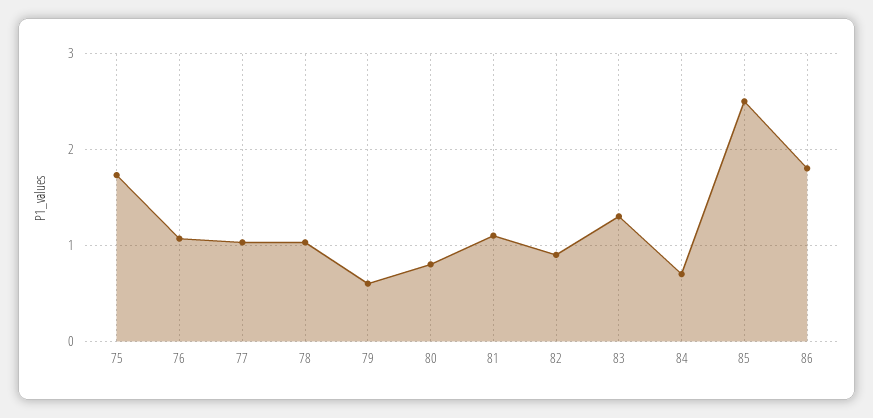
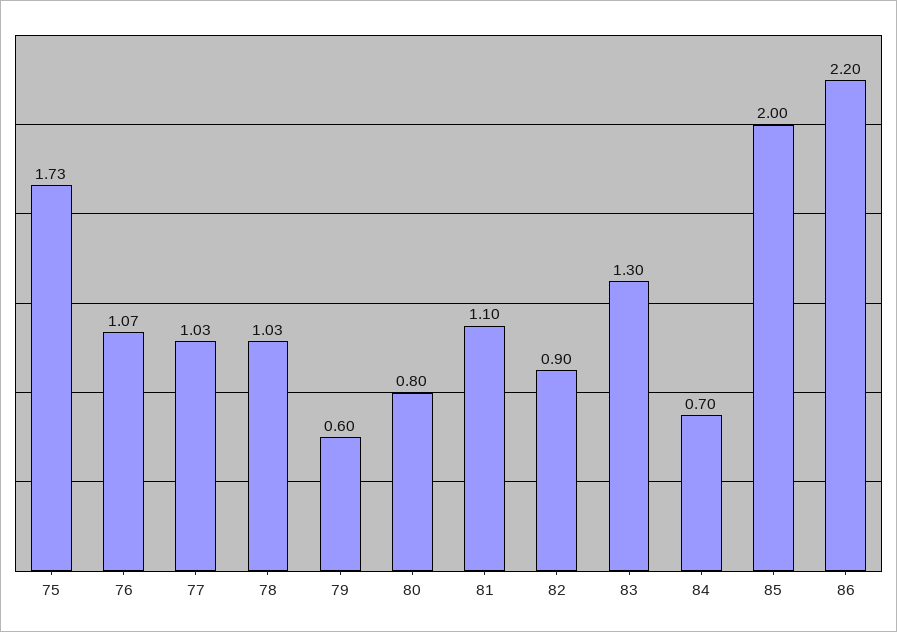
85: 2.5 -> 2
86: 1.8 -> 2.2

